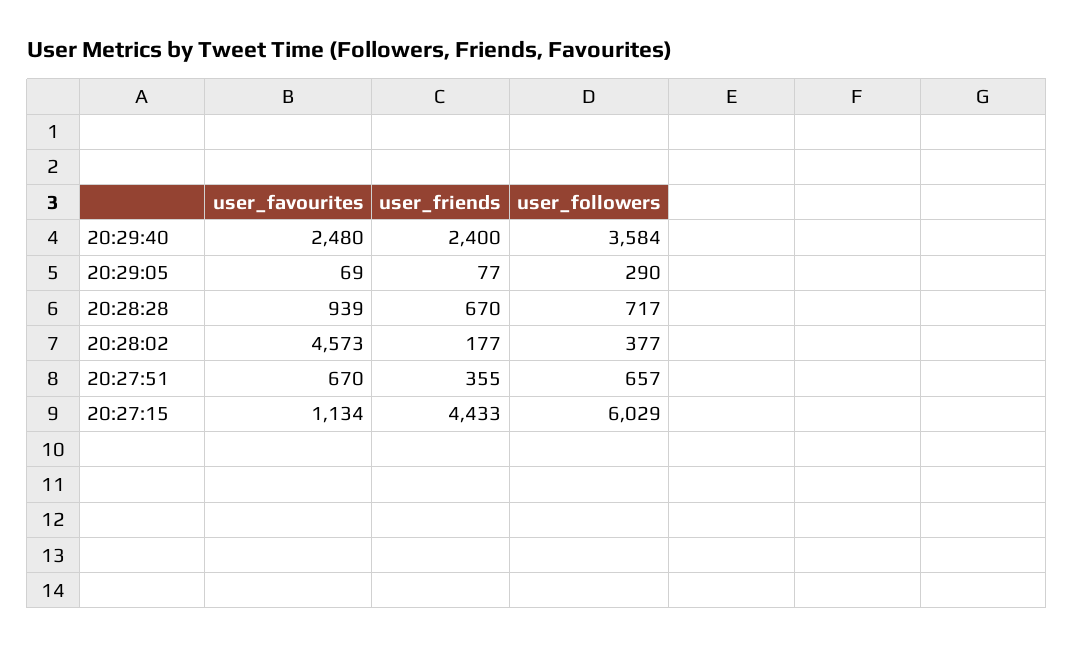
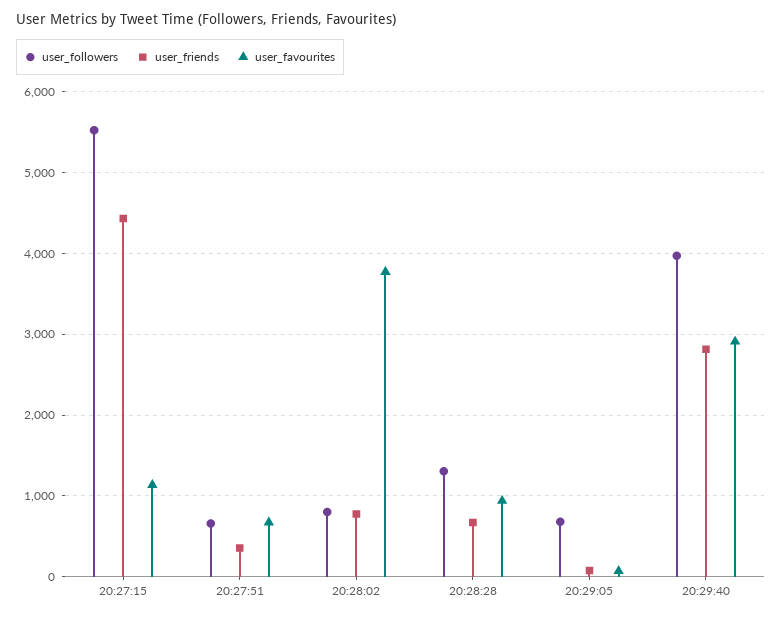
user_favourites, 20:29:40: 2480 -> 2900
user_friends, 20:29:40: 2400 -> 2800
user_followers, 20:29:40: 3584 -> 4000
user_followers, 20:29:05: 290 -> 700
user_followers, 20:28:28: 717 -> 1300
user_favourites, 20:28:02: 4573 -> 3800
user_friends, 20:28:02: 177 -> 800
user_followers, 20:28:02: 377 -> 800
user_followers, 20:27:15: 6029 -> 5500

